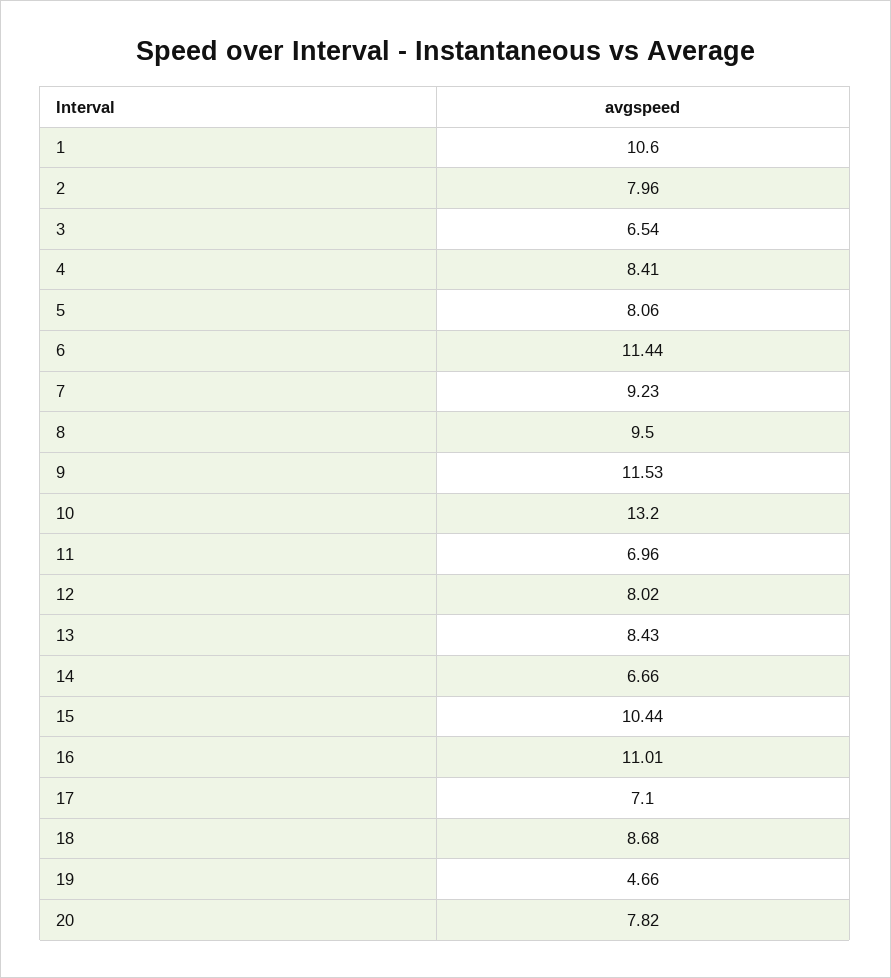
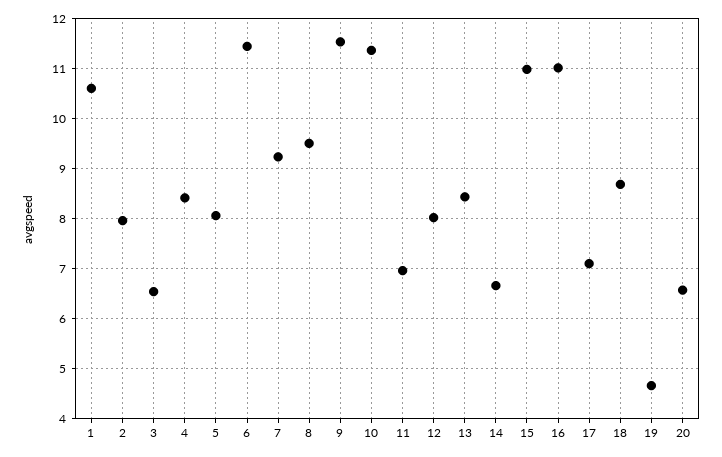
10: 13.2 -> 11.4
15: 10.44 -> 11
20: 7.82 -> 6.6

